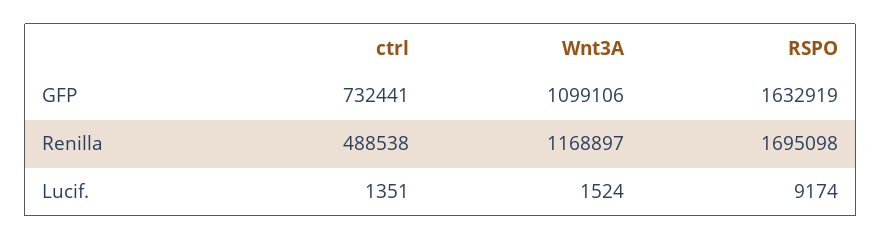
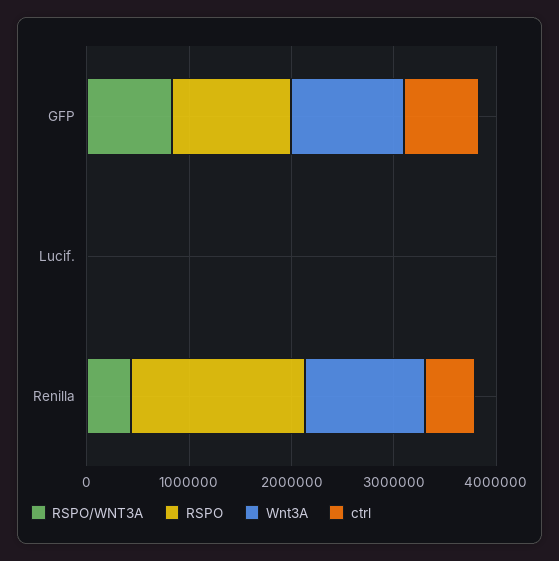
RSPO, GFP: 1632919 -> 1200000
RSPO/WNT3A, GFP: none -> 800000
RSPO/WNT3A, Lucif.: none -> 0
RSPO/WNT3A, Renilla: none -> 400000

